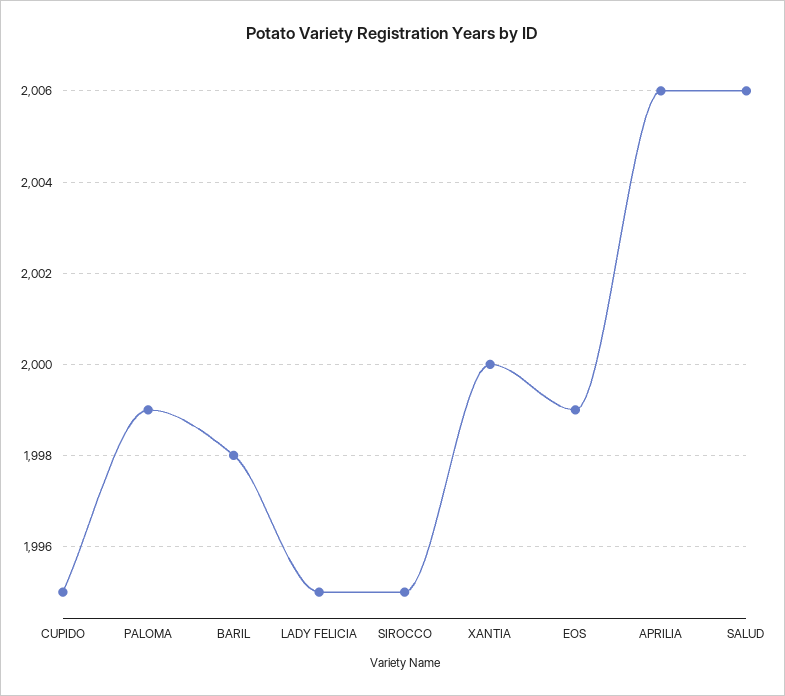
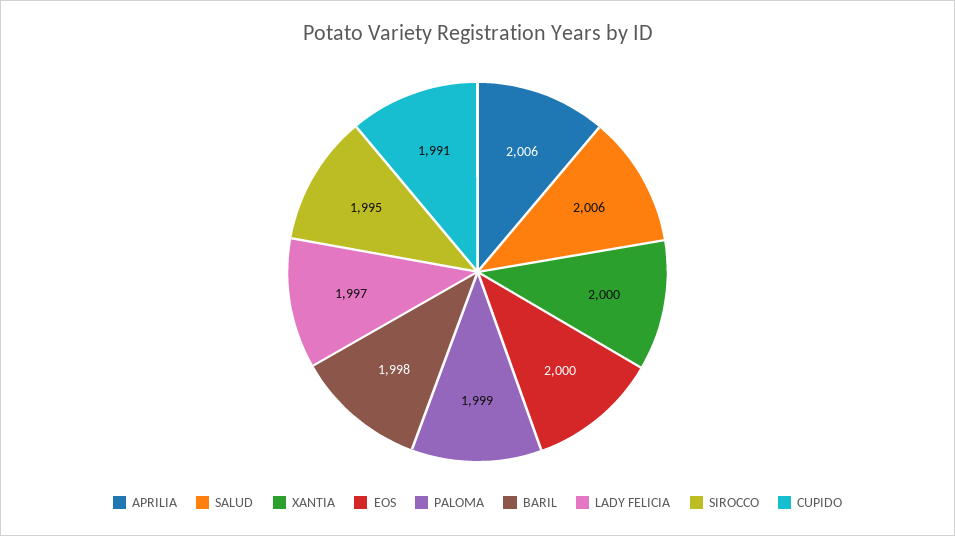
CUPIDO: 1995 -> 1991
LADY FELICIA: 1995 -> 1997
EOS: 1999 -> 2000

